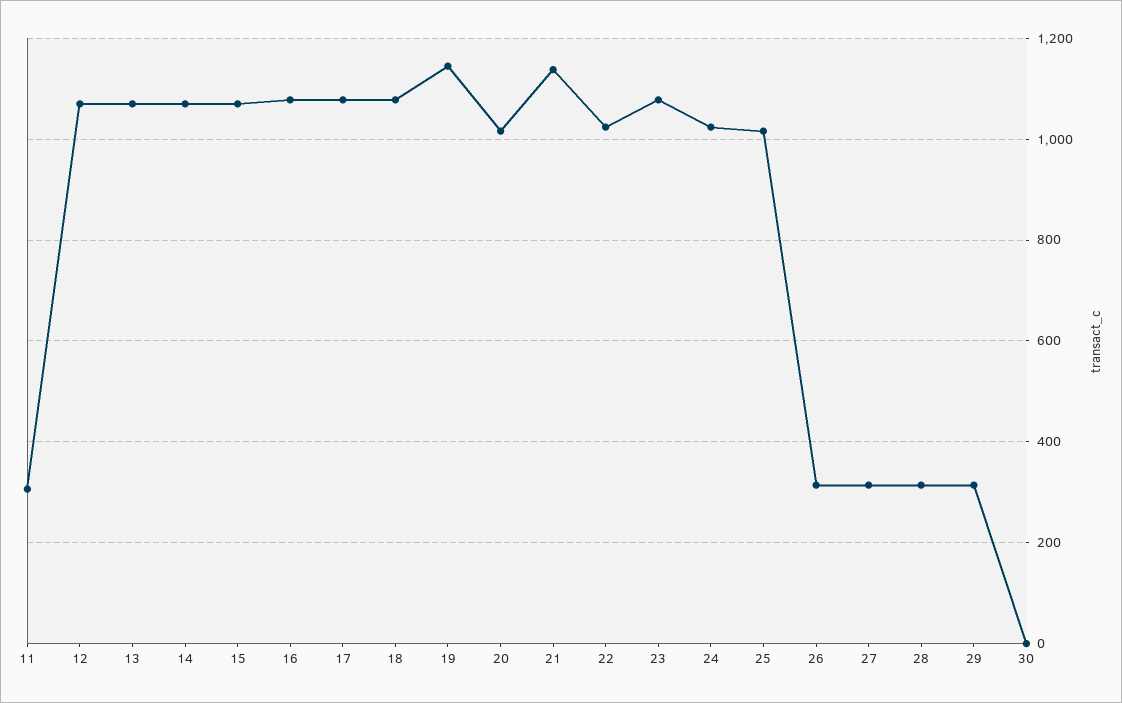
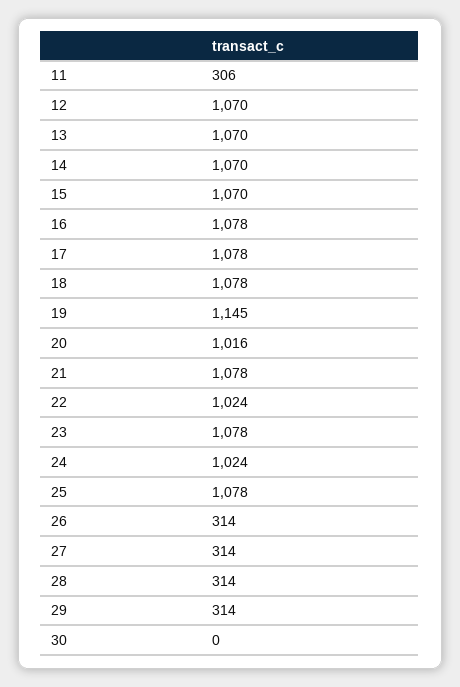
21: 1140 -> 1078
25: 1020 -> 1078

